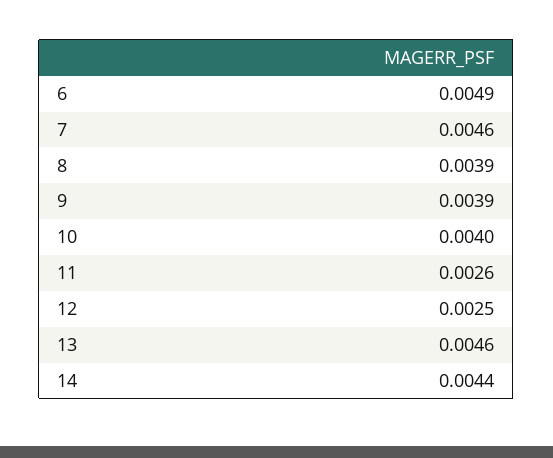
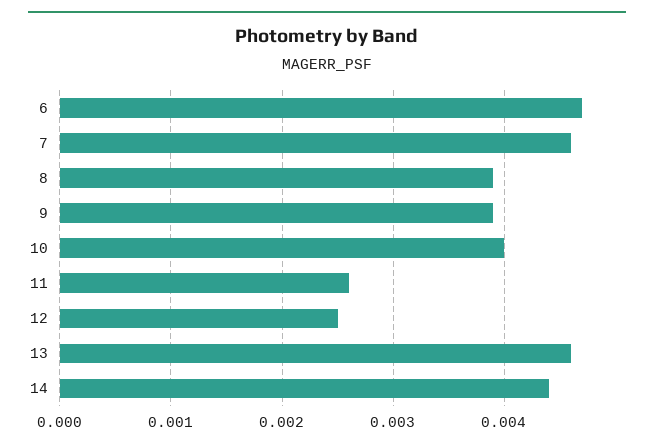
6: 0.0049 -> 0.0047

